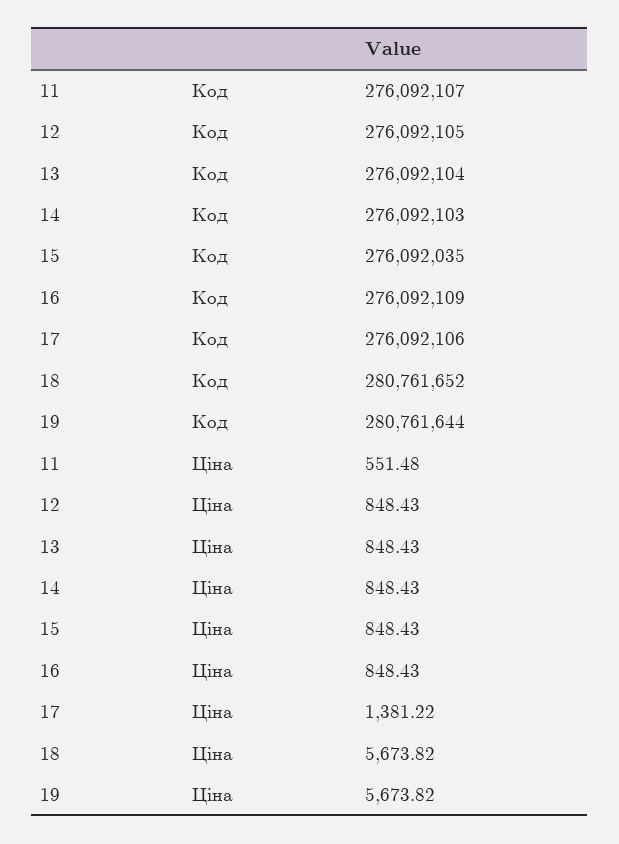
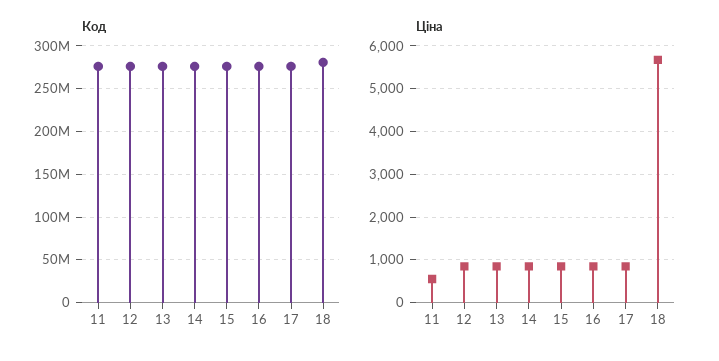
Код, 19: 280761644 -> none
Ціна, 17: 1381.22 -> 800
Ціна, 19: 5673.82 -> none

